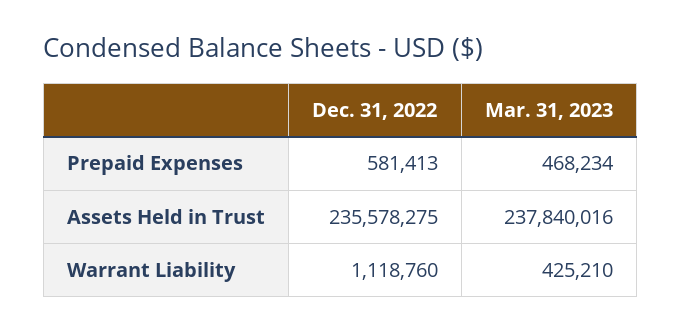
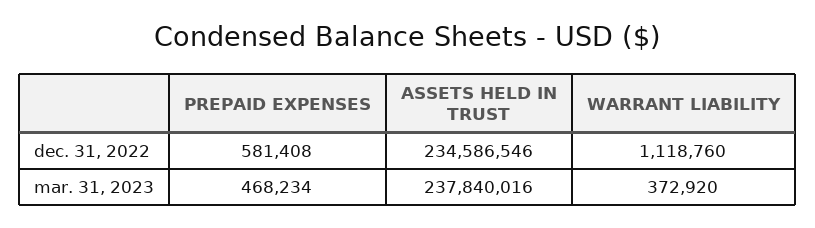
Dec. 31, 2022, Prepaid Expenses: 581413 -> 581408
Dec. 31, 2022, Assets Held in Trust: 235578275 -> 234586546
Mar. 31, 2023, Warrant Liability: 425210 -> 372920

